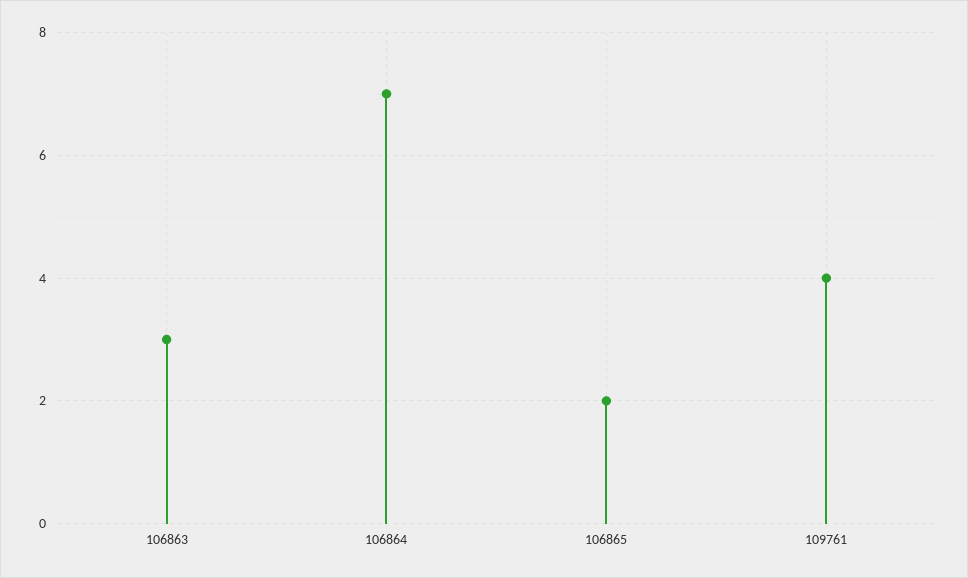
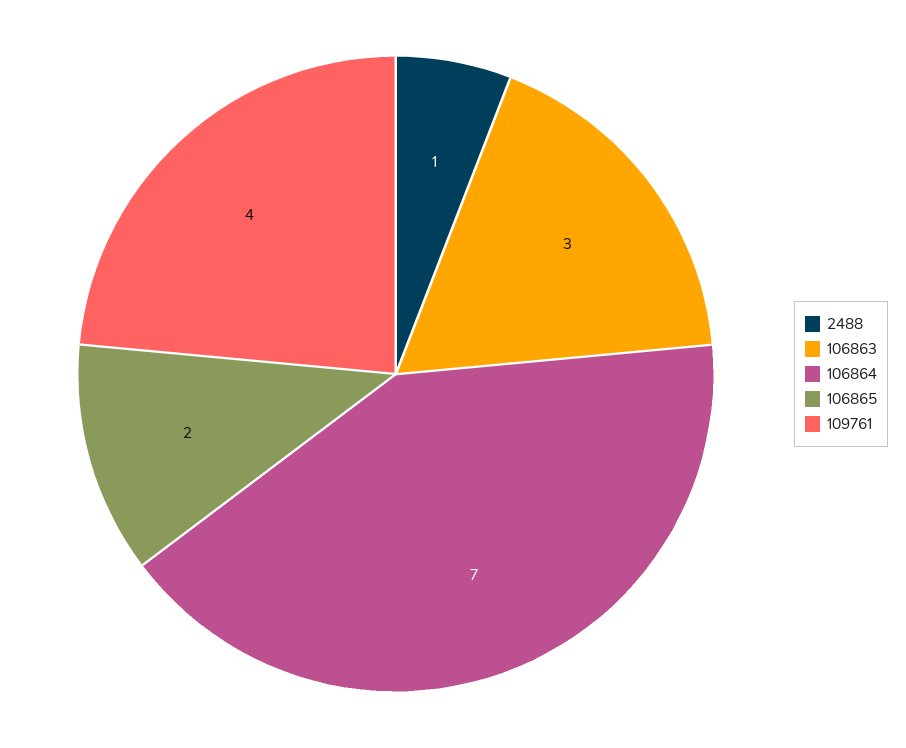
2488: none -> 1

